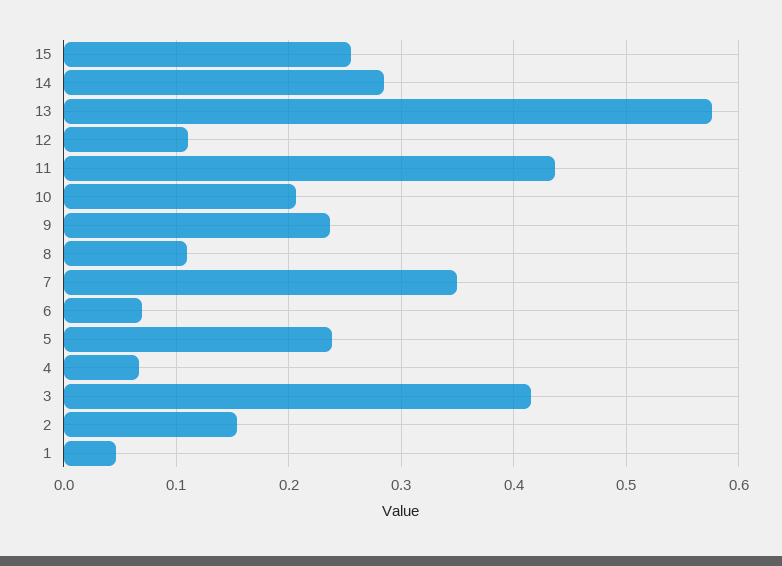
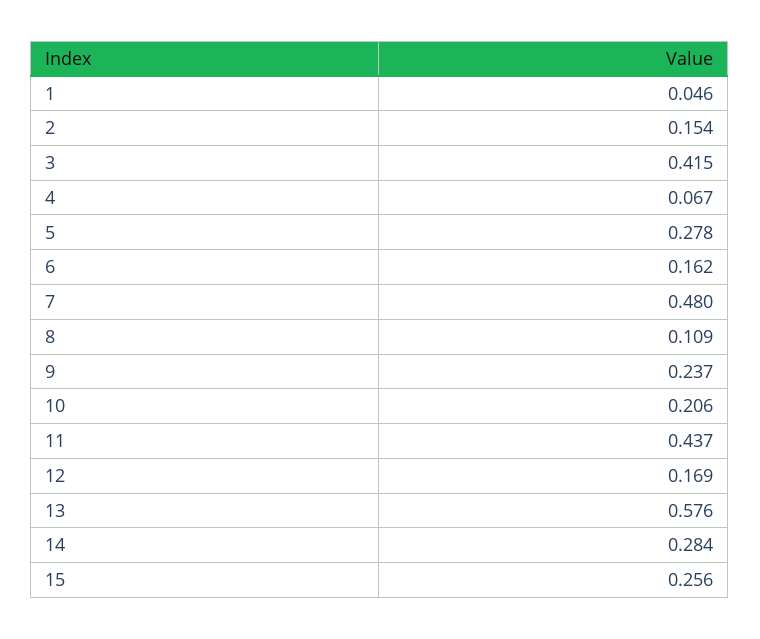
12: 0.11 -> 0.169
7: 0.35 -> 0.48
6: 0.07 -> 0.162
5: 0.24 -> 0.278

